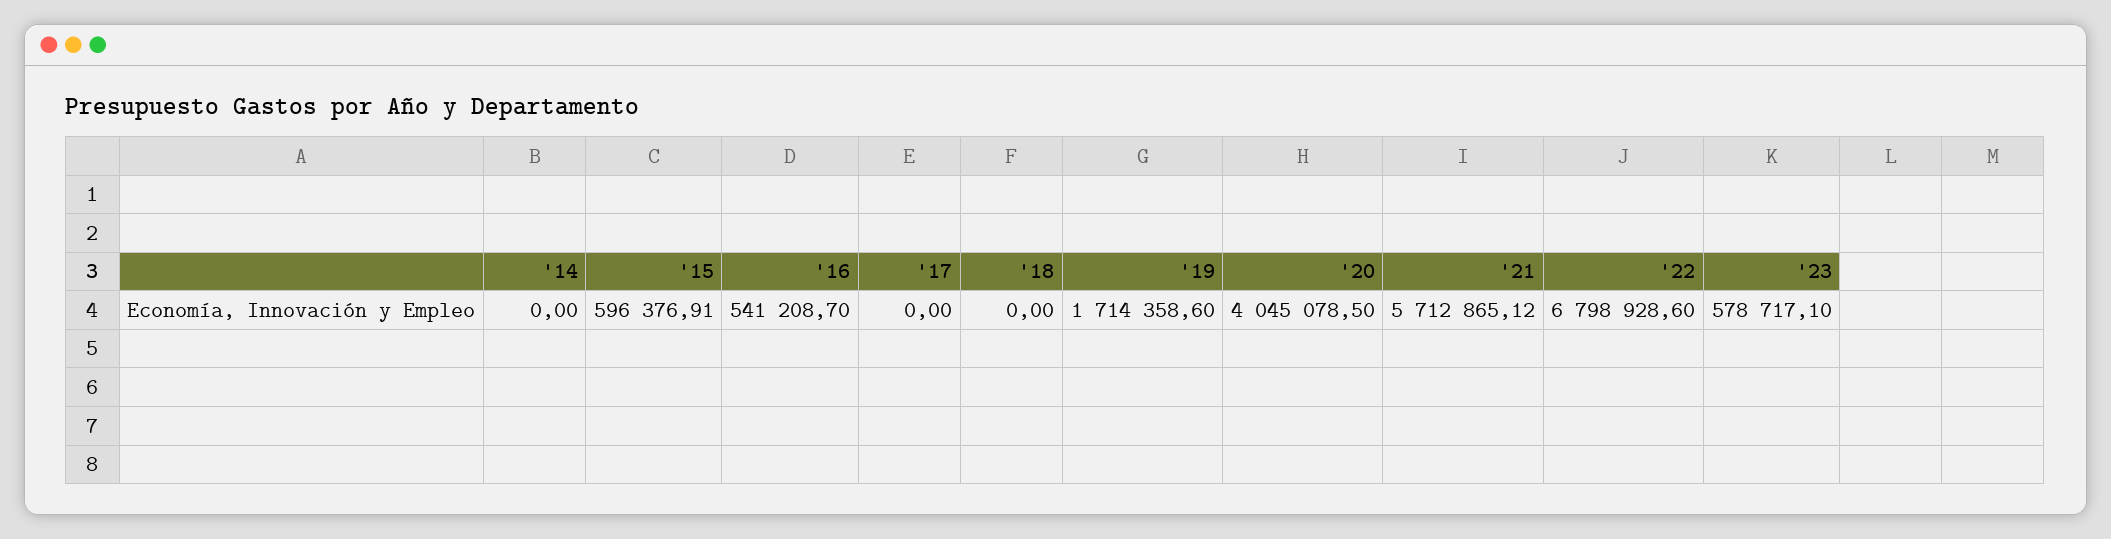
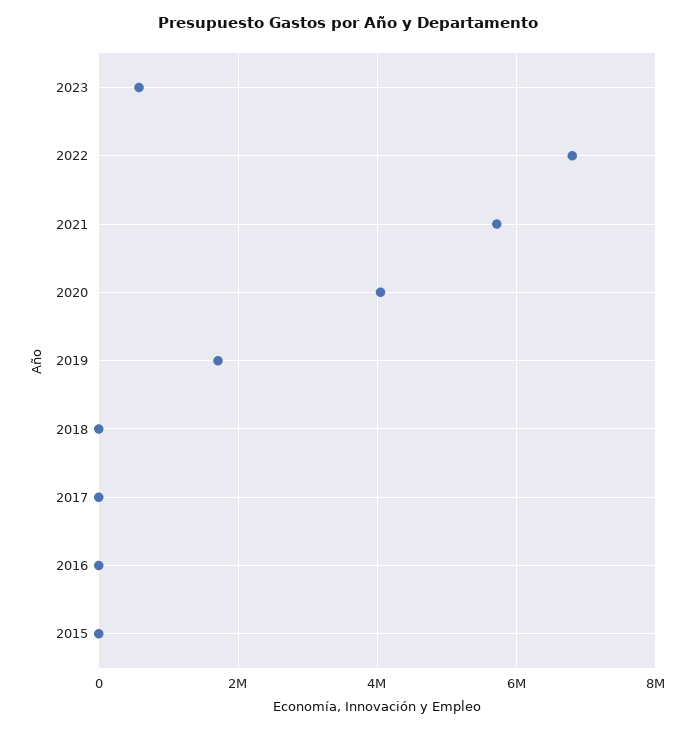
'14: 0 -> none
'15: 596376.91 -> 0
'16: 541208.7 -> 0

